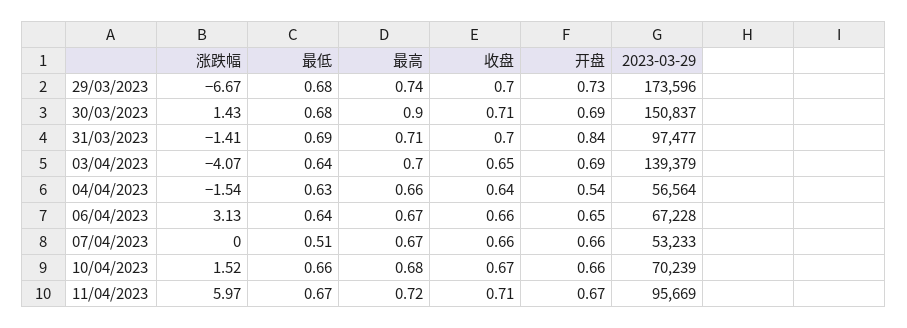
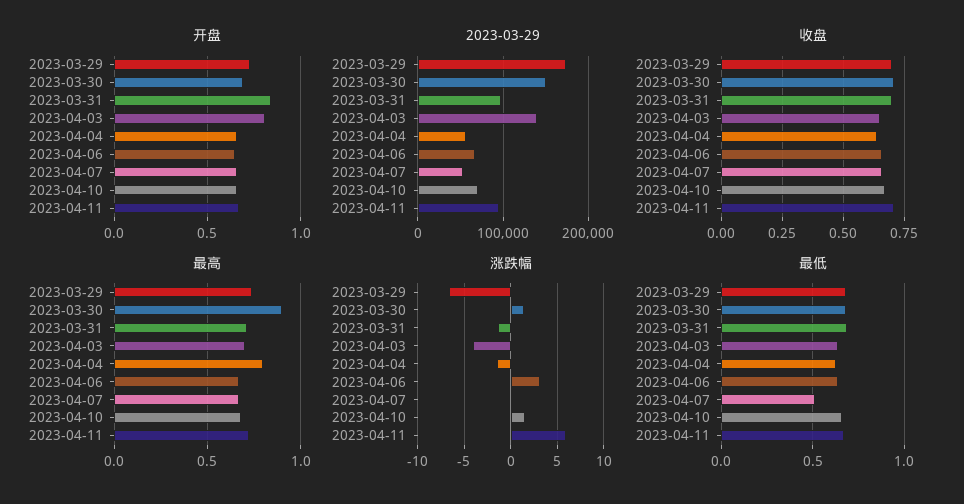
开盘, 03/04/2023: 0.69 -> 0.8
最高, 04/04/2023: 0.66 -> 0.8
开盘, 04/04/2023: 0.54 -> 0.65

